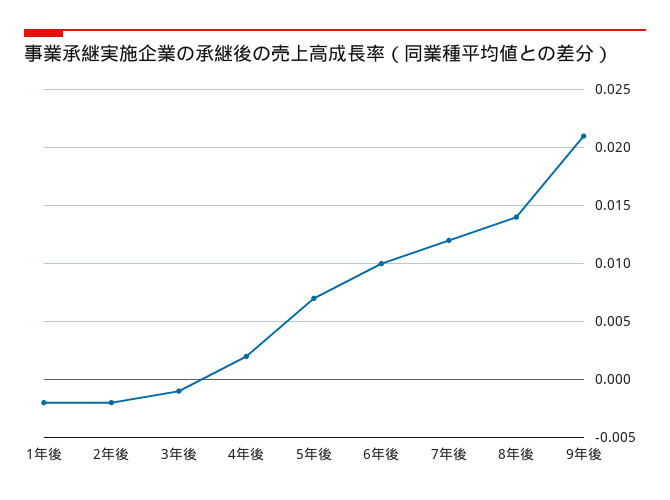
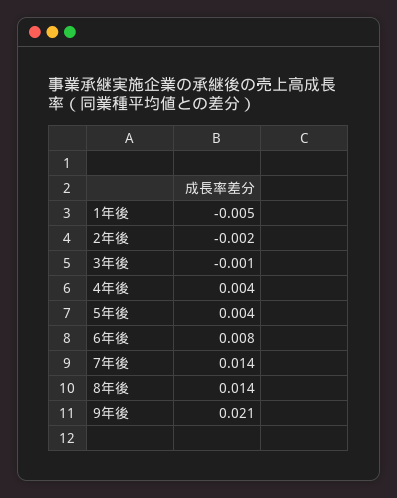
1年後: -0.002 -> -0.005
4年後: 0.002 -> 0.004
5年後: 0.007 -> 0.004
6年後: 0.01 -> 0.008
7年後: 0.012 -> 0.014

